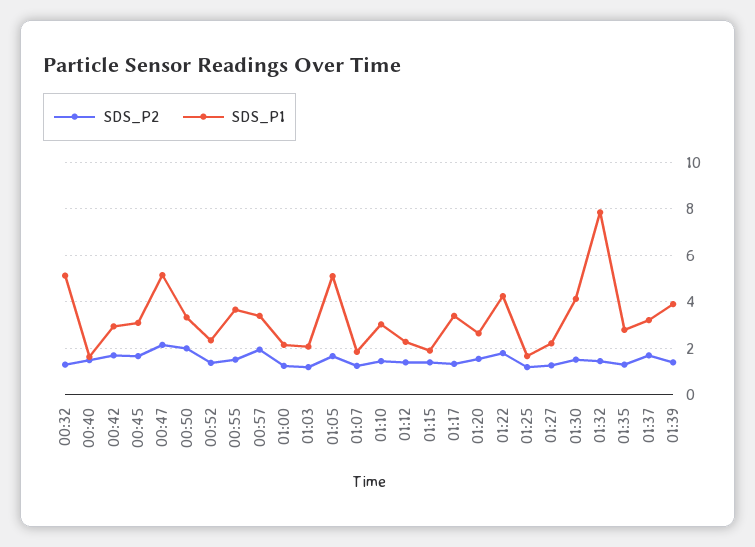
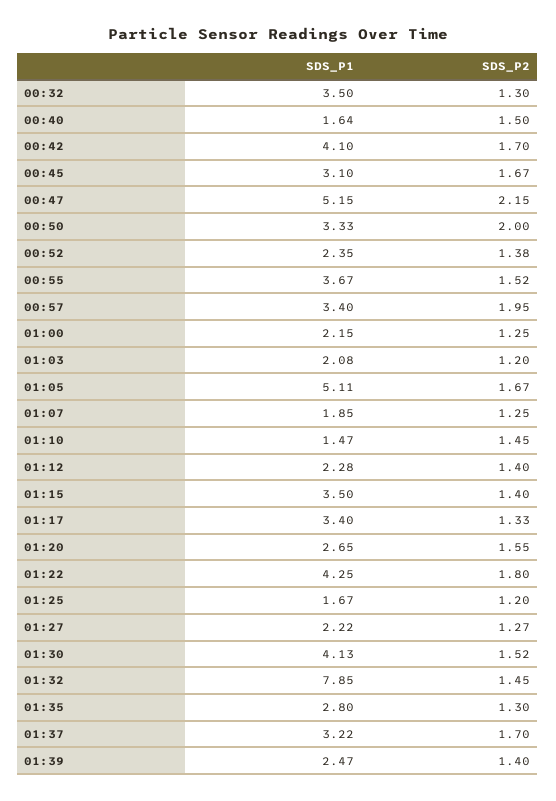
SDS_P1, 00:32: 5 -> 3.5
SDS_P1, 00:42: 3 -> 4.1
SDS_P1, 01:10: 3 -> 1.47
SDS_P1, 01:15: 2 -> 3.5
SDS_P1, 01:39: 4 -> 2.47

